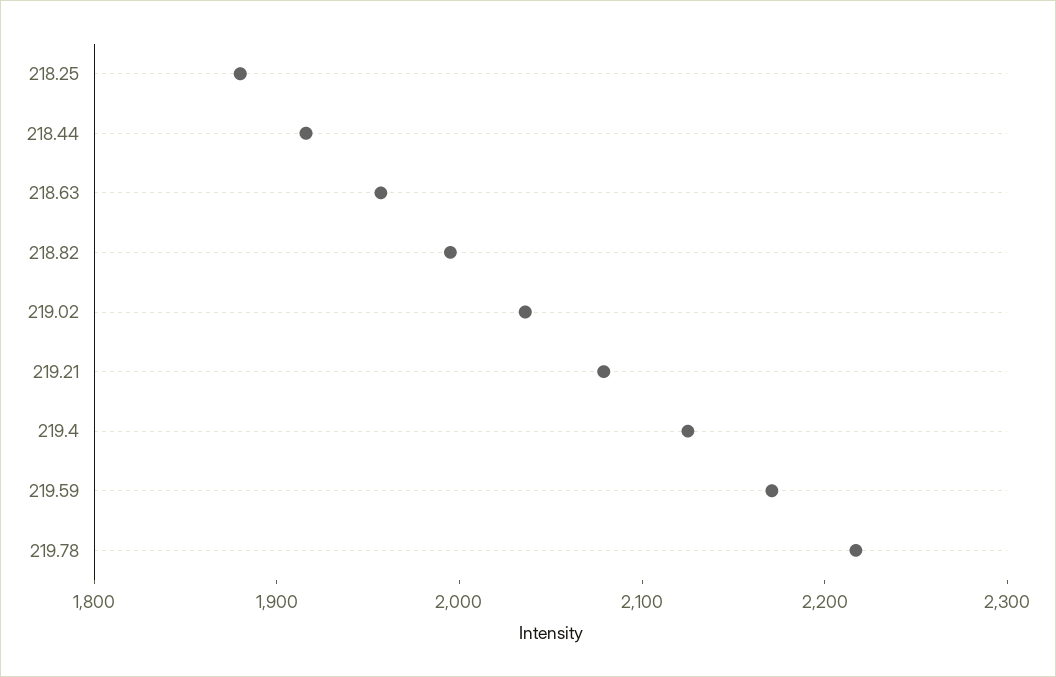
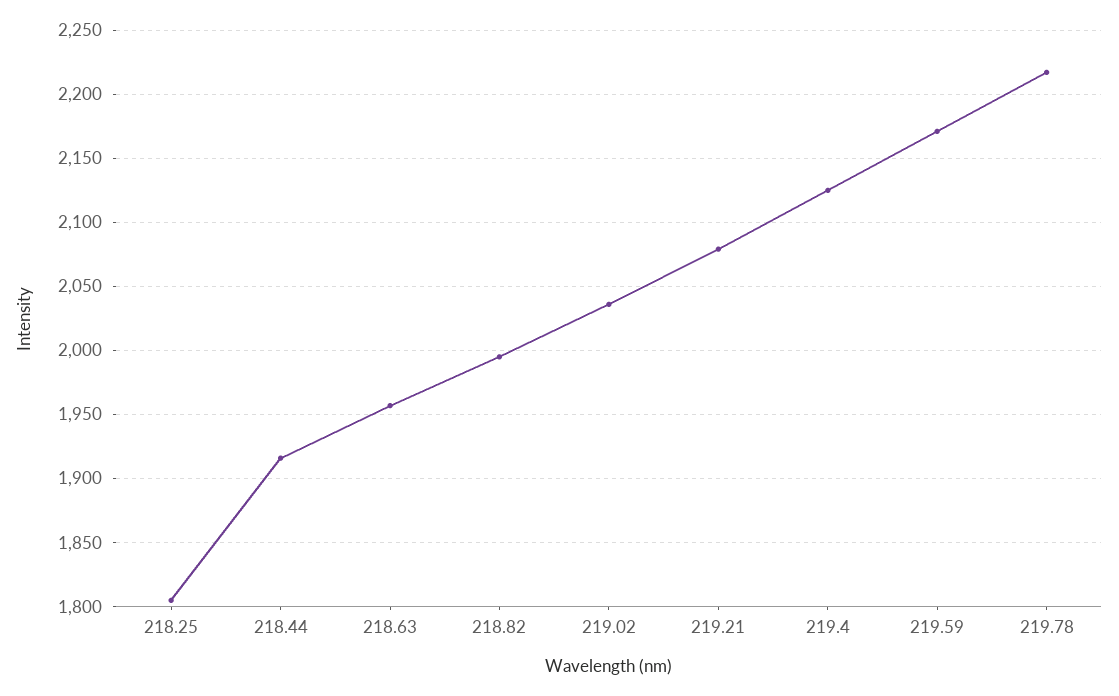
218.25: 1880 -> 1805

